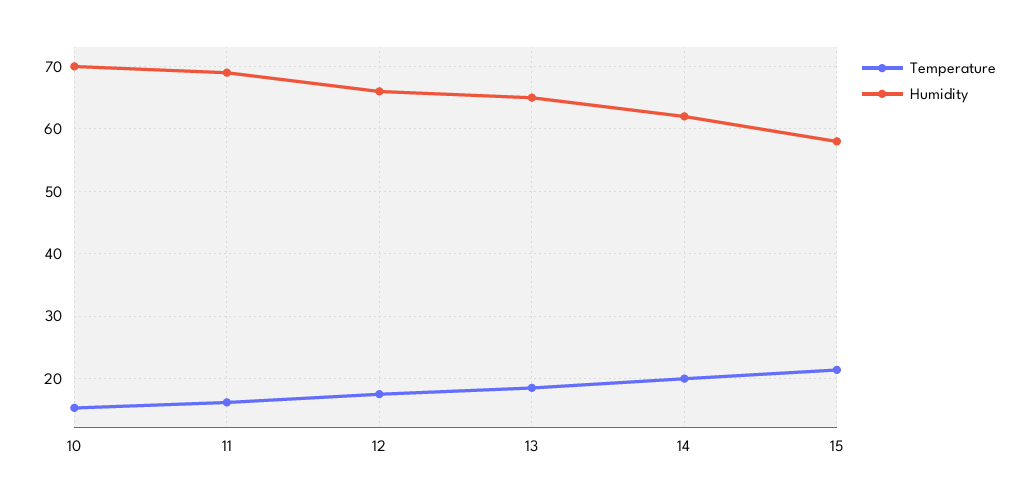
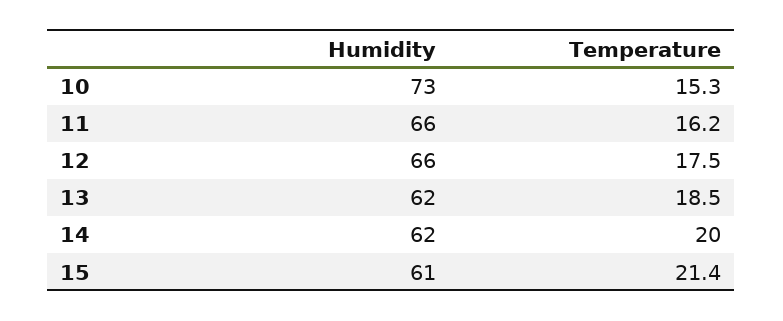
Humidity, 10: 70 -> 73
Humidity, 11: 69 -> 66
Humidity, 13: 65 -> 62
Humidity, 15: 58 -> 61

